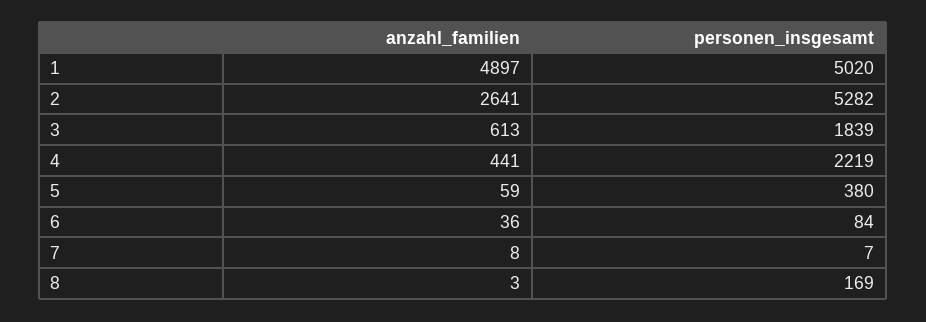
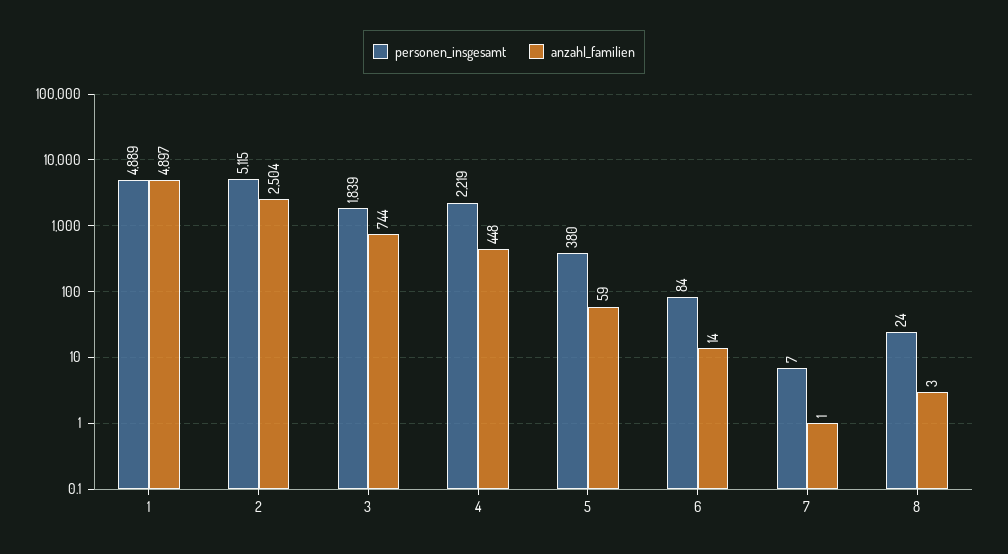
personen_insgesamt, 1: 5020 -> 4889
anzahl_familien, 2: 2641 -> 2504
personen_insgesamt, 2: 5282 -> 5115
anzahl_familien, 3: 613 -> 744
anzahl_familien, 4: 441 -> 448
anzahl_familien, 6: 36 -> 14
anzahl_familien, 7: 8 -> 1
personen_insgesamt, 8: 169 -> 24

